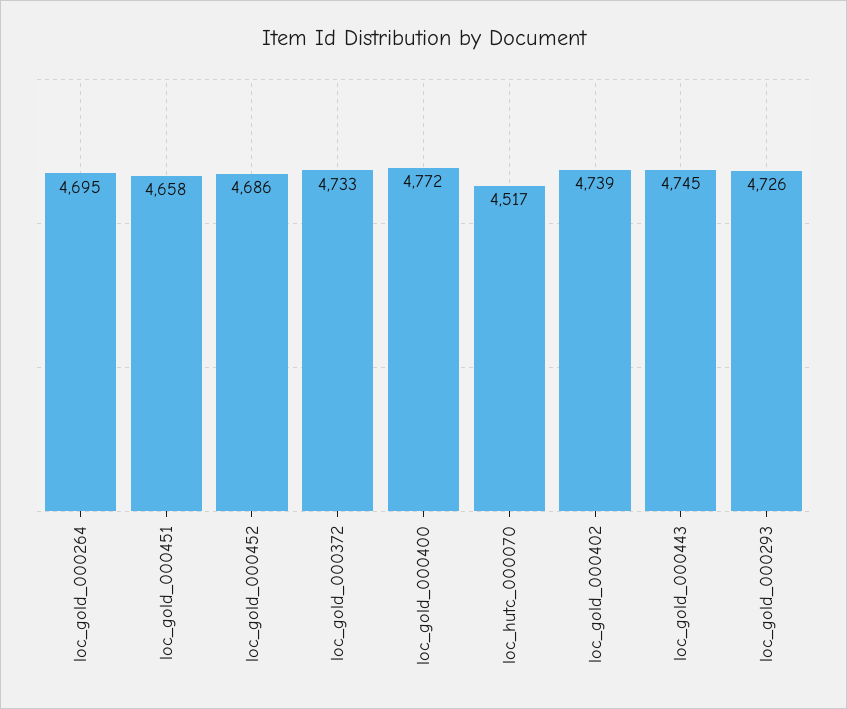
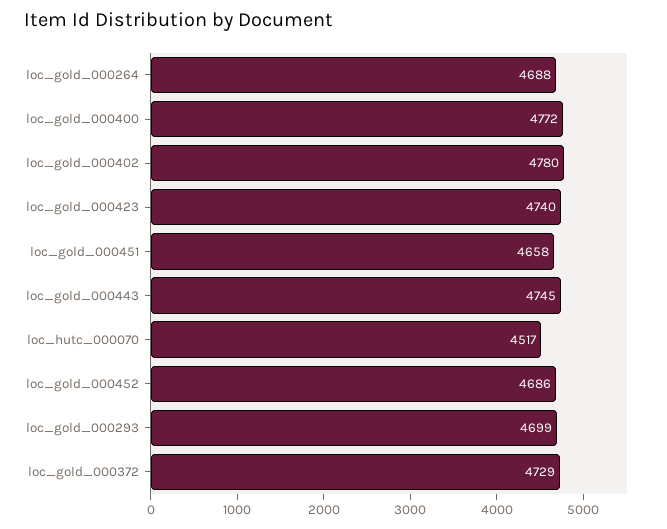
loc_gold_000264: 4695 -> 4688
loc_gold_000372: 4733 -> 4729
loc_gold_000402: 4739 -> 4780
loc_gold_000293: 4726 -> 4699
loc_gold_000423: none -> 4740

